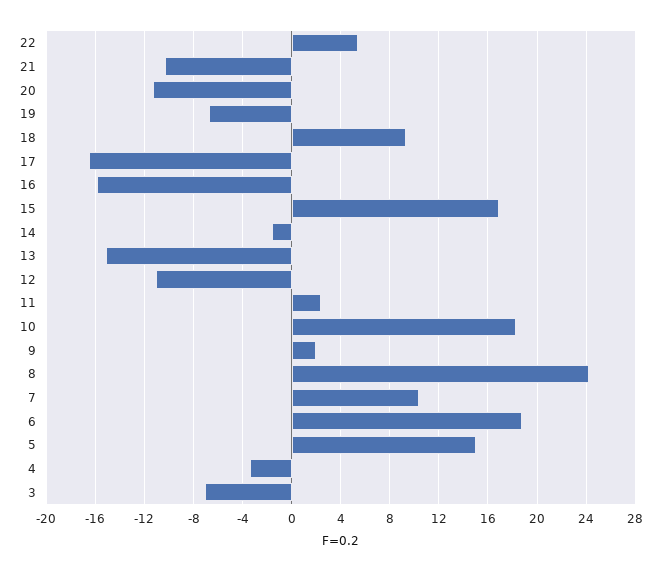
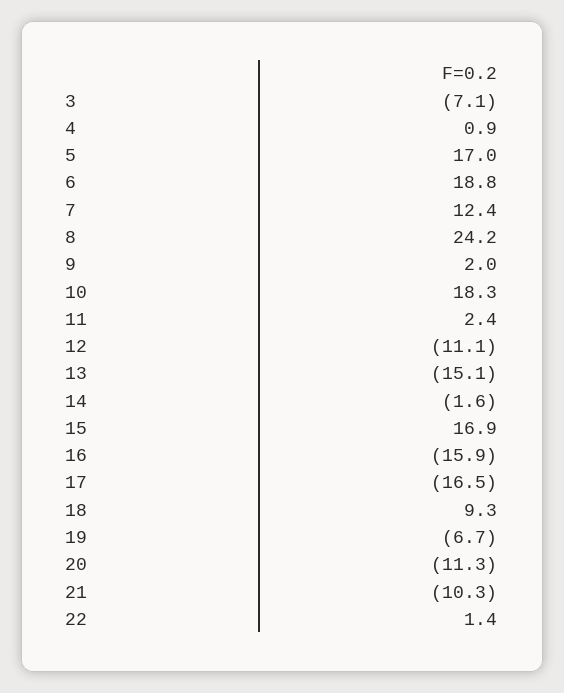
22: 5.5 -> 1.4
7: 10.5 -> 12.4
5: 15 -> 17
4: -3.5 -> 0.9

